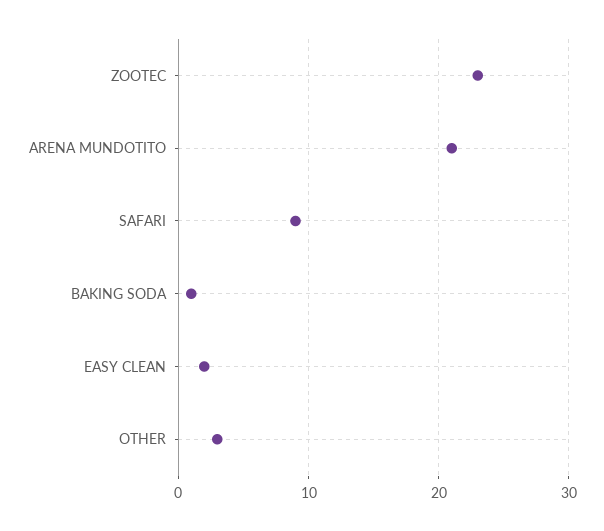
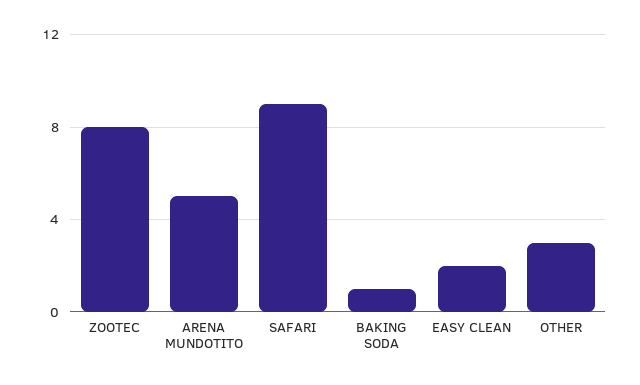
ZOOTEC: 23 -> 8
ARENA MUNDOTITO: 21 -> 5

